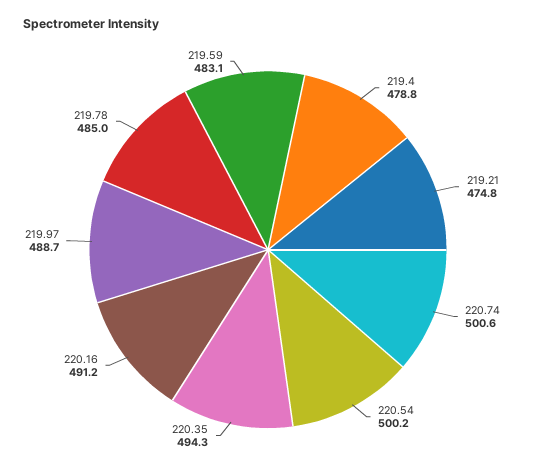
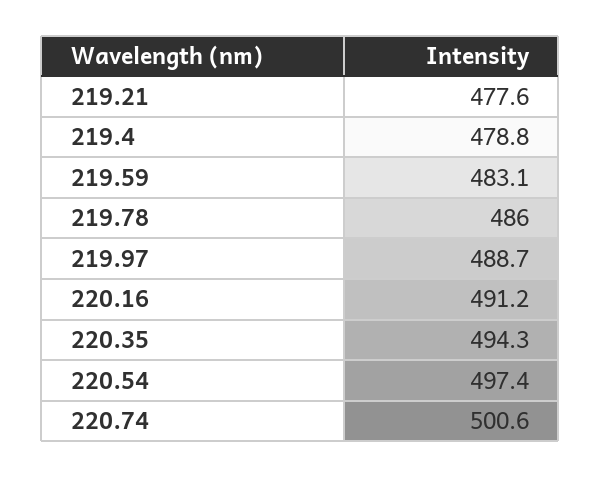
219.21: 474.8 -> 477.6
220.54: 500.2 -> 497.4
219.78: 485 -> 486

